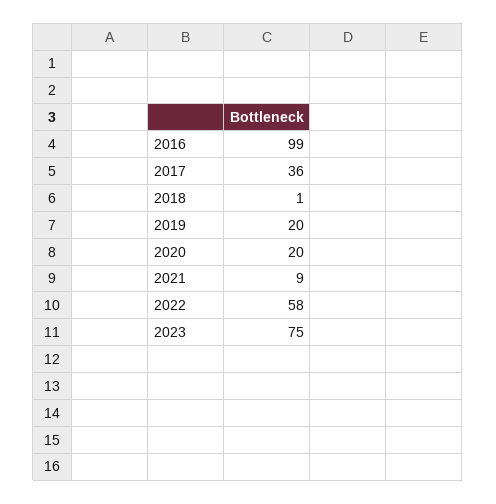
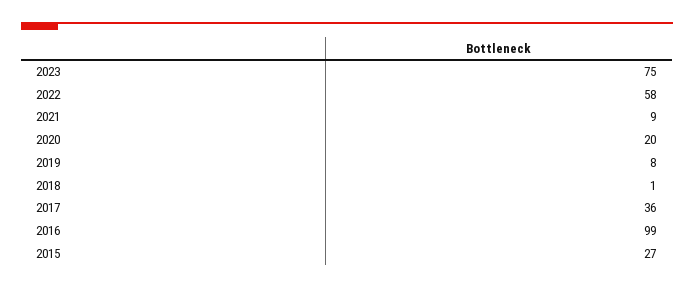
2019: 20 -> 8
2015: none -> 27

